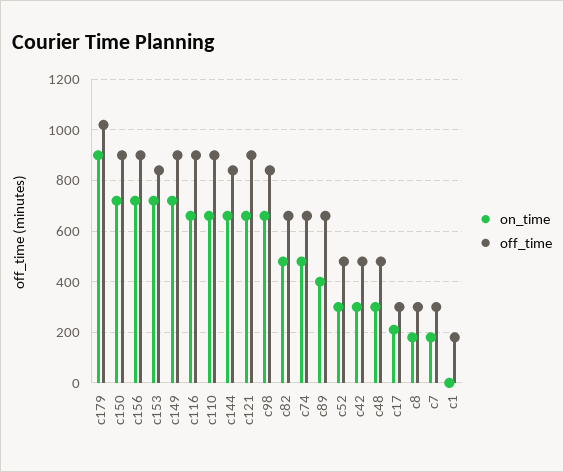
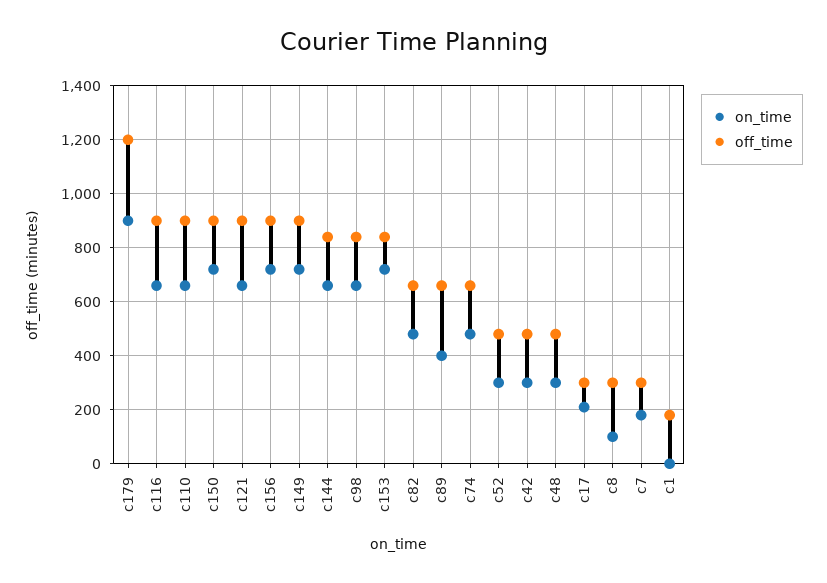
off_time, c179: 1025 -> 1200
on_time, c8: 175 -> 100

